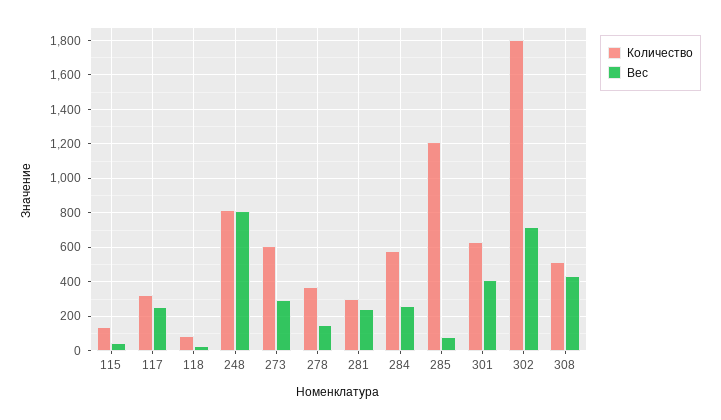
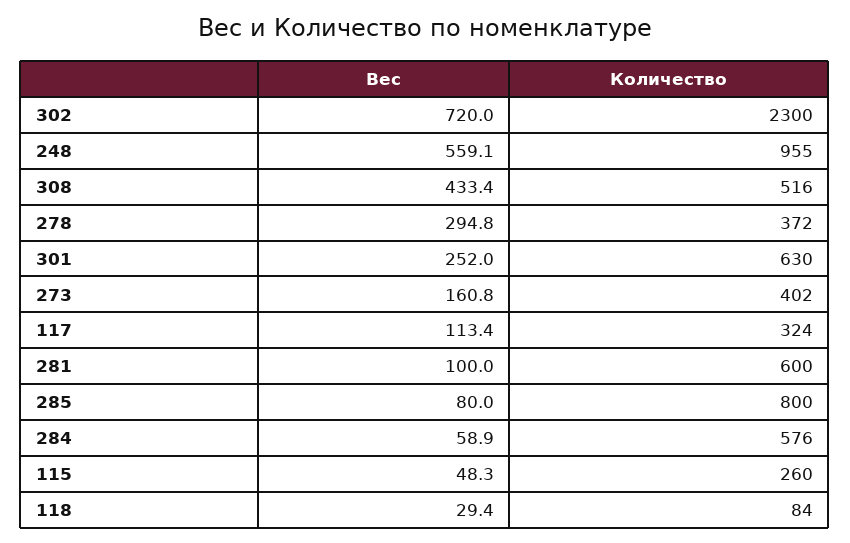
Количество, 115: 150 -> 260
Вес, 117: 250 -> 113.4
Количество, 248: 800 -> 955
Вес, 248: 800 -> 559.1
Количество, 273: 600 -> 402
Вес, 273: 300 -> 160.8
Вес, 278: 150 -> 294.8
Количество, 281: 300 -> 600
Вес, 281: 250 -> 100
Вес, 284: 250 -> 58.9
Количество, 285: 1200 -> 800
Вес, 301: 400 -> 252
Количество, 302: 1800 -> 2300

